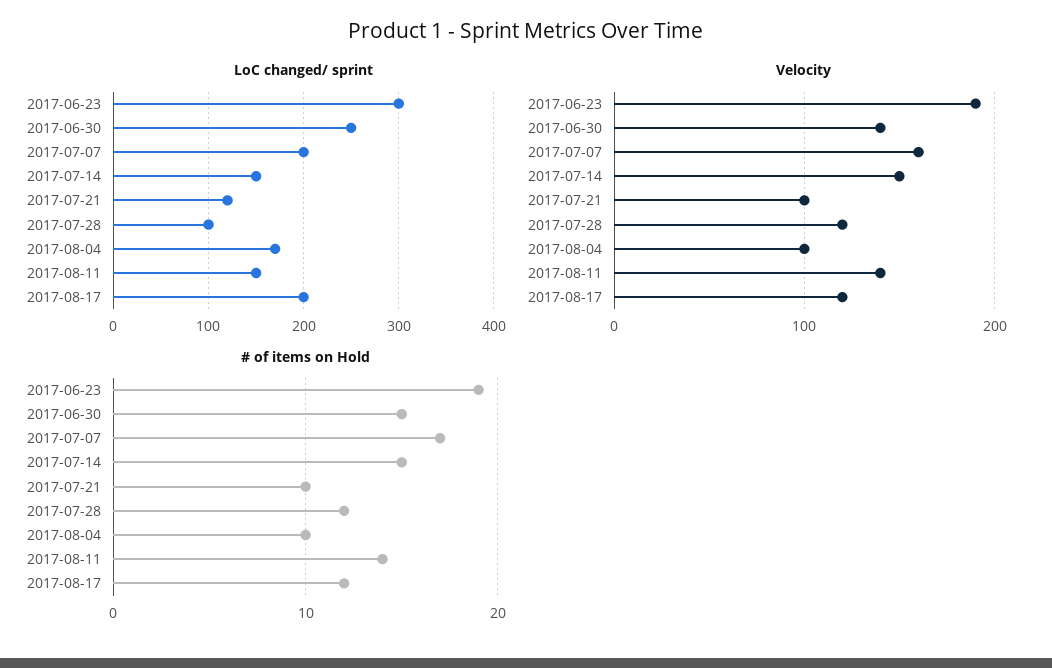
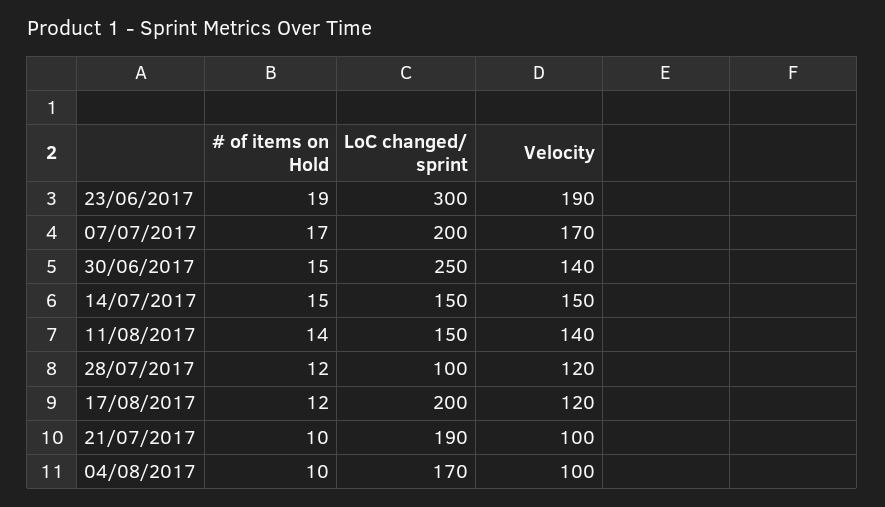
LoC changed/ sprint, 2017-07-21: 120 -> 190
Velocity, 2017-07-07: 160 -> 170

